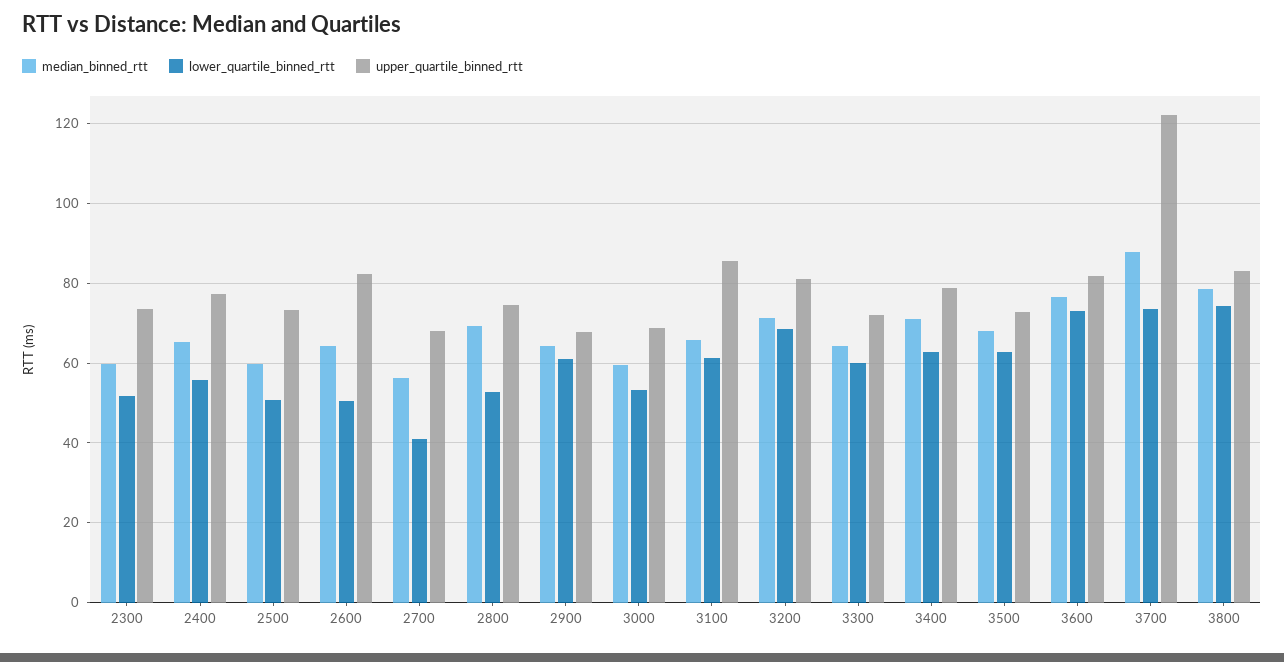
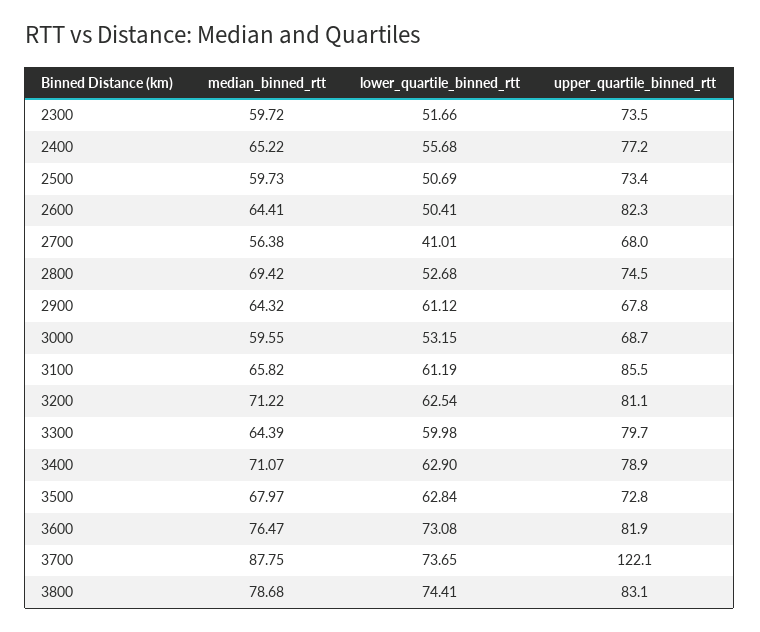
lower_quartile_binned_rtt, 3200: 68 -> 62.54
upper_quartile_binned_rtt, 3300: 72 -> 79.7

